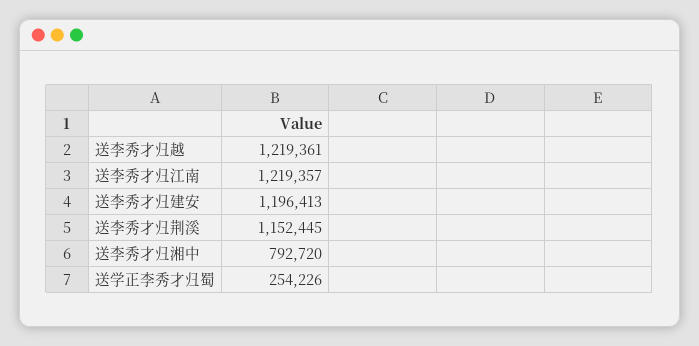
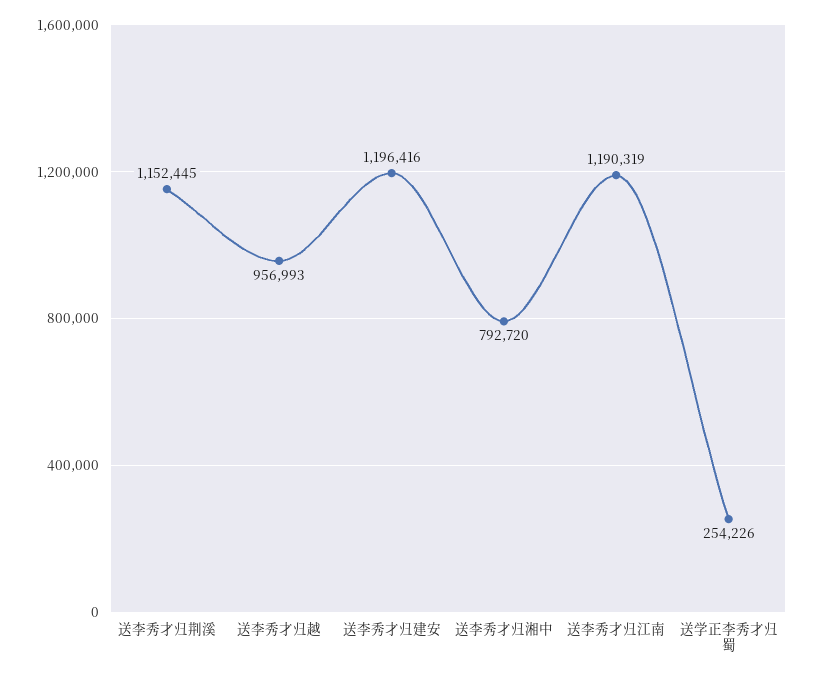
送李秀才归越: 1219361 -> 956993
送李秀才归江南: 1219357 -> 1190319
送李秀才归建安: 1196413 -> 1196416

